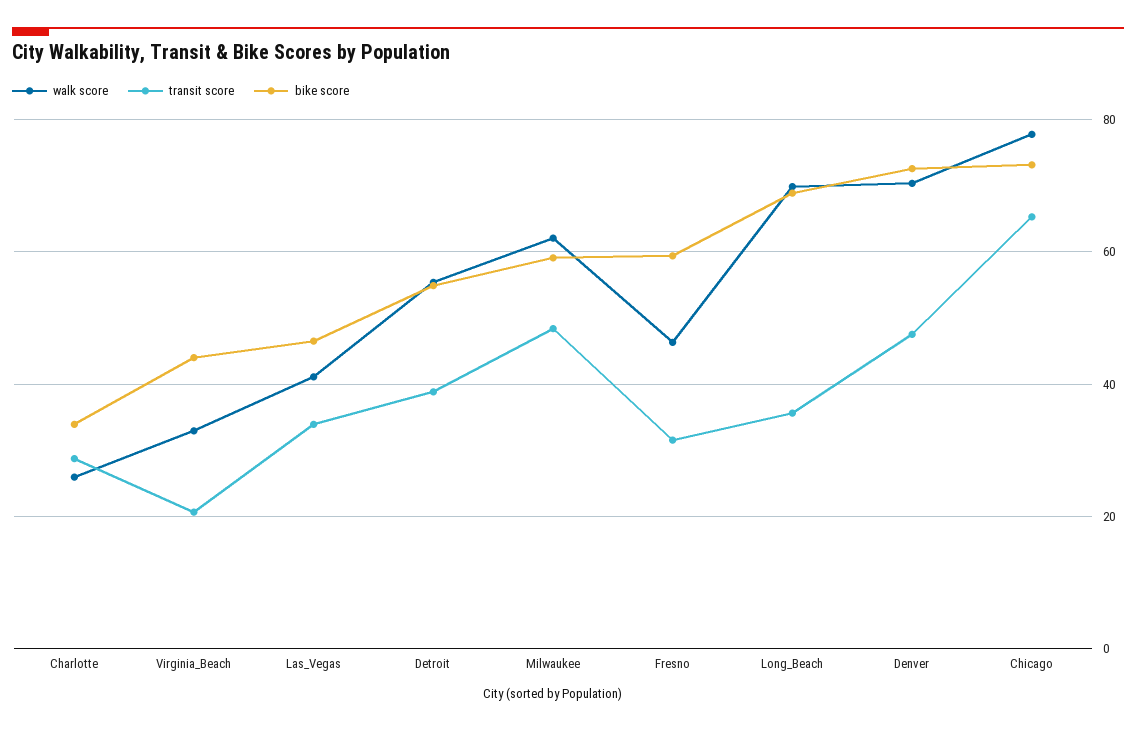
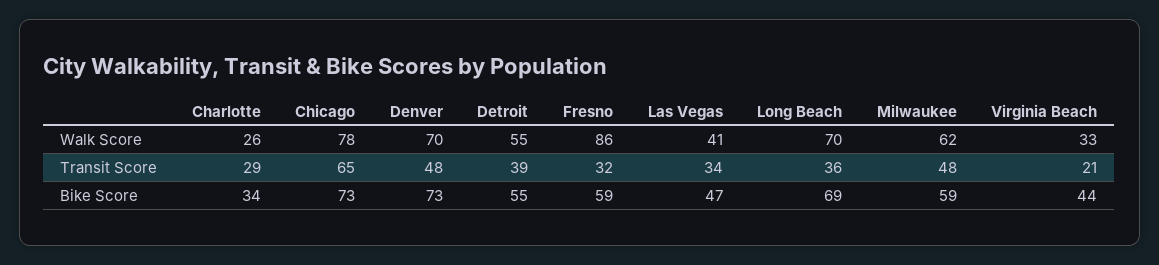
walk score, Fresno: 46 -> 86

